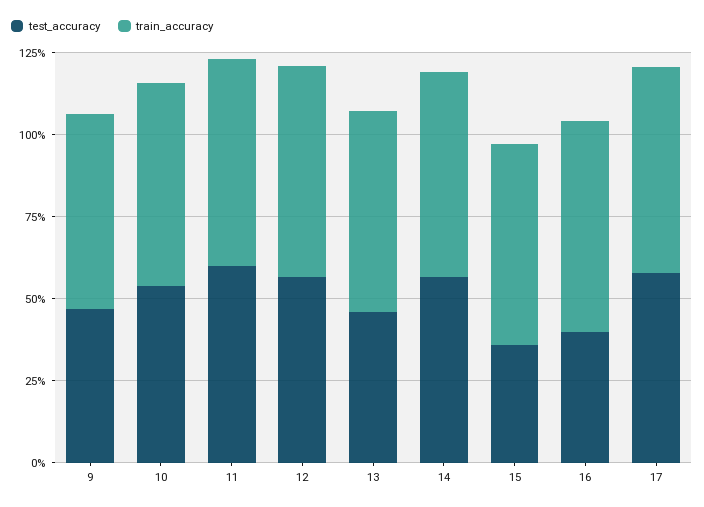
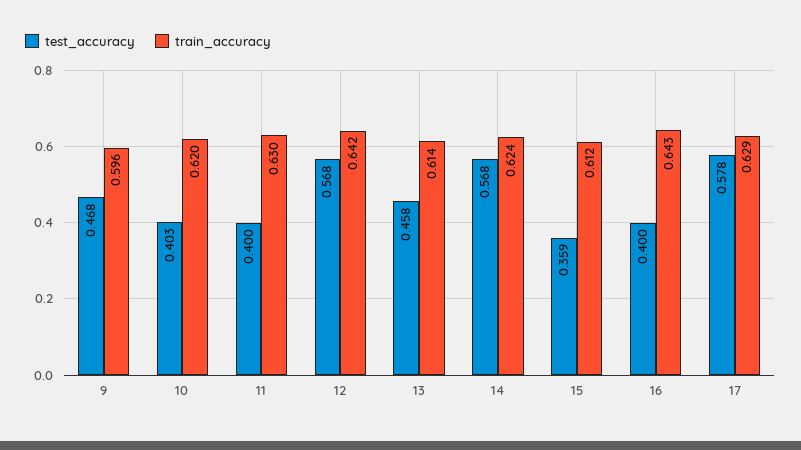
test_accuracy, 10: 0.55 -> 0.403
test_accuracy, 11: 0.6 -> 0.4

